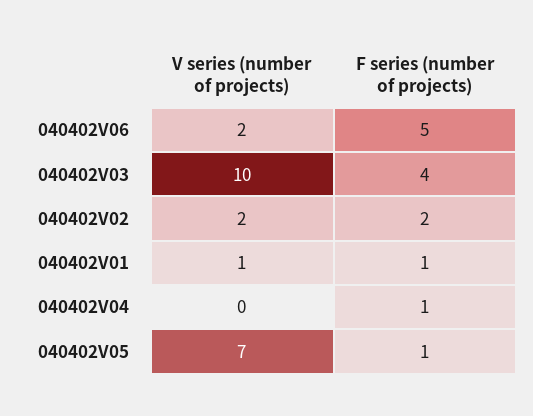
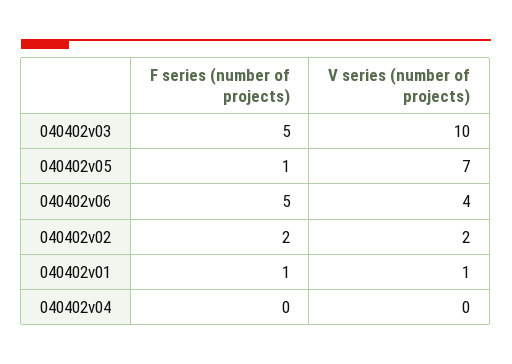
V series (number of projects), 040402V06: 2 -> 4
F series (number of projects), 040402V03: 4 -> 5
F series (number of projects), 040402V04: 1 -> 0

